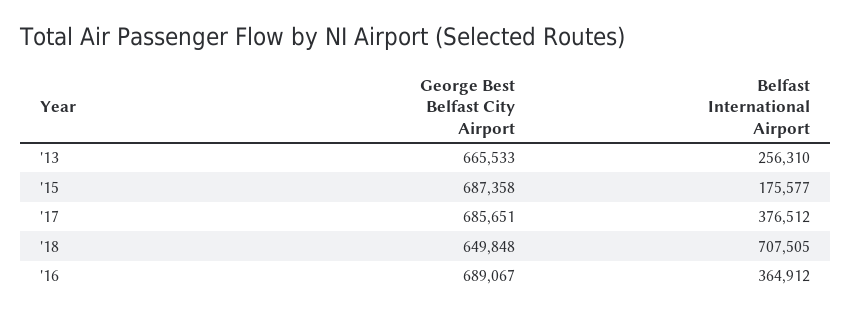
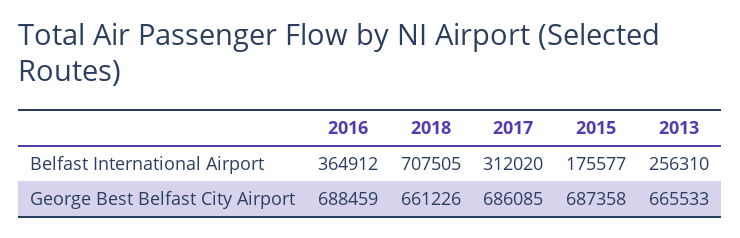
George Best Belfast City Airport, '17: 685651 -> 686085
Belfast International Airport, '17: 376512 -> 312020
George Best Belfast City Airport, '18: 649848 -> 661226
George Best Belfast City Airport, '16: 689067 -> 688459

